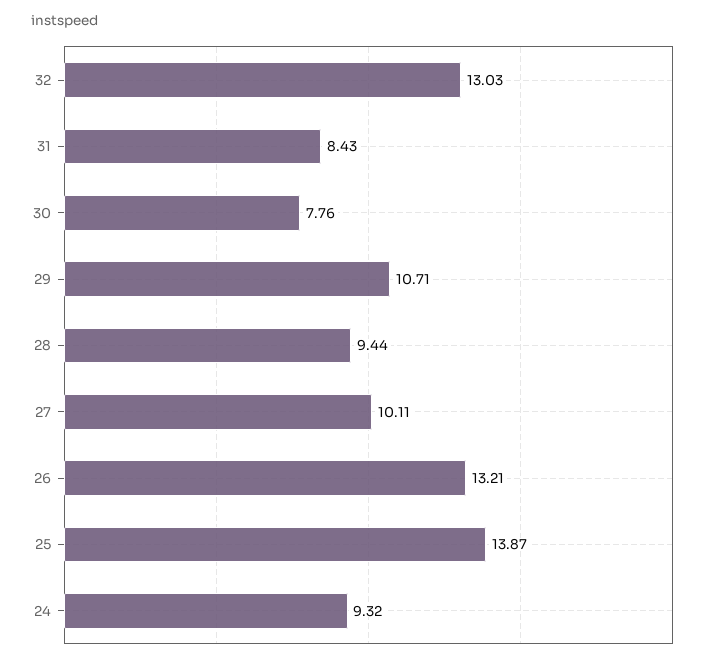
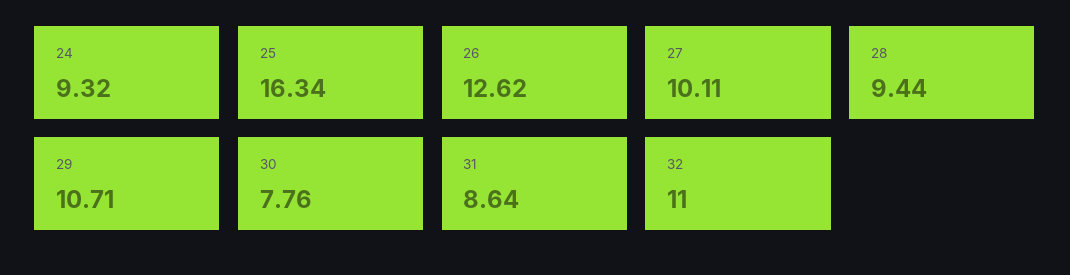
32: 13.03 -> 11
31: 8.43 -> 8.64
26: 13.21 -> 12.62
25: 13.87 -> 16.34

